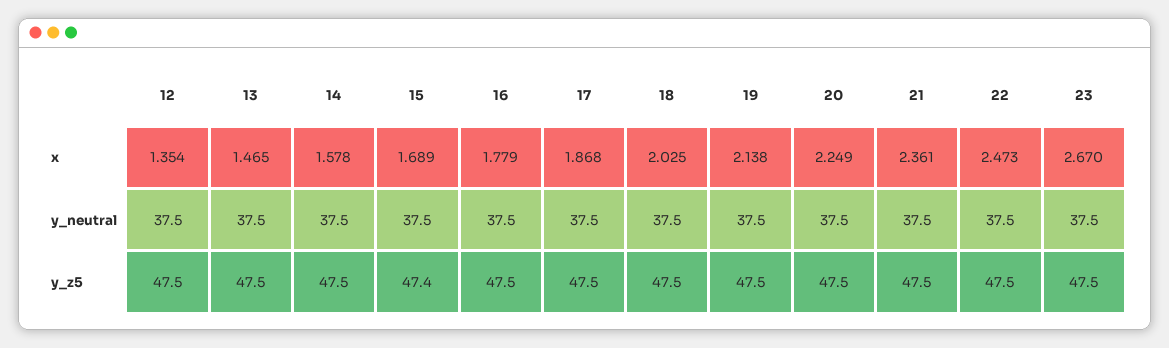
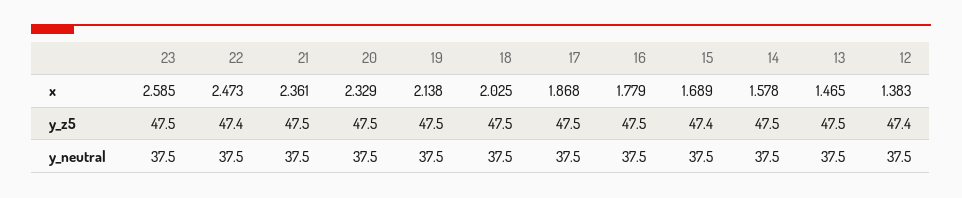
12, x: 1.354 -> 1.383
20, x: 2.249 -> 2.329
23, x: 2.67 -> 2.585
12, y_z5: 47.5 -> 47.4
22, y_z5: 47.5 -> 47.4

